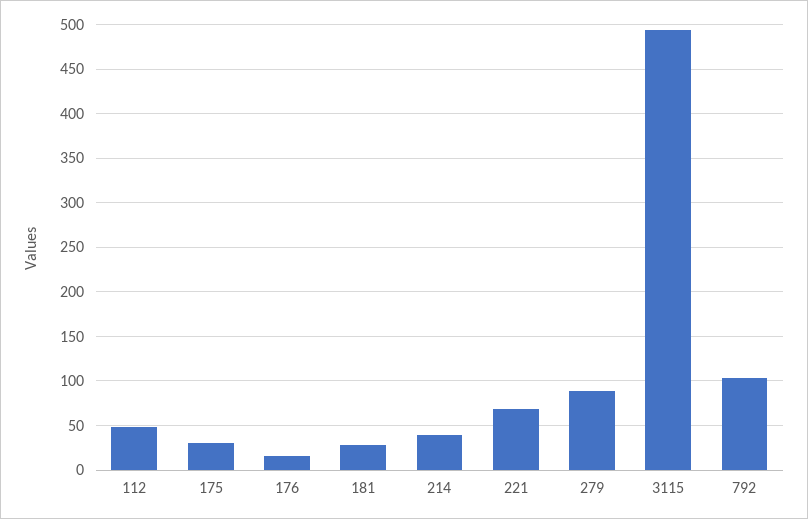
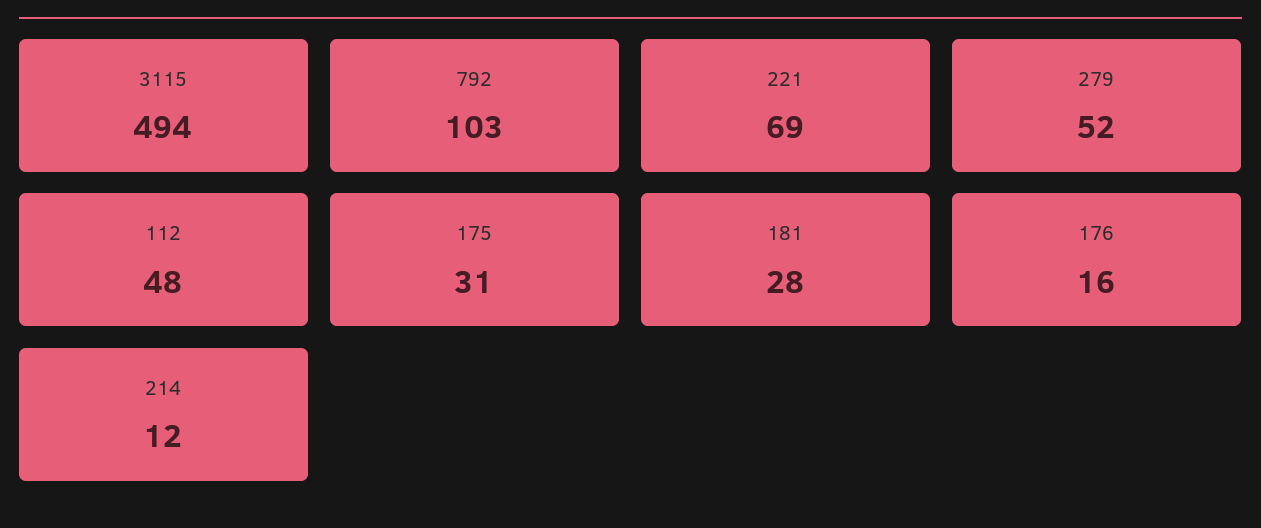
214: 40 -> 12
279: 90 -> 52

